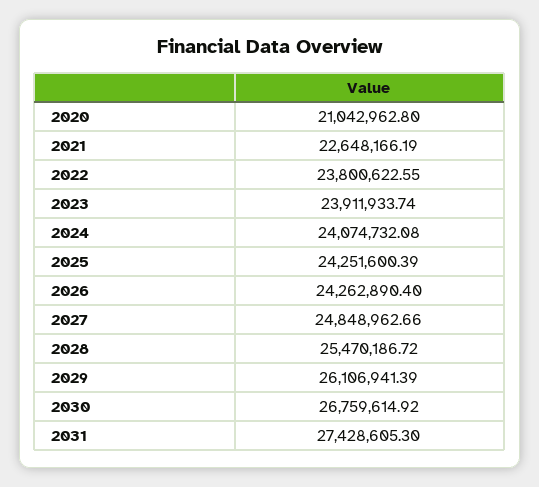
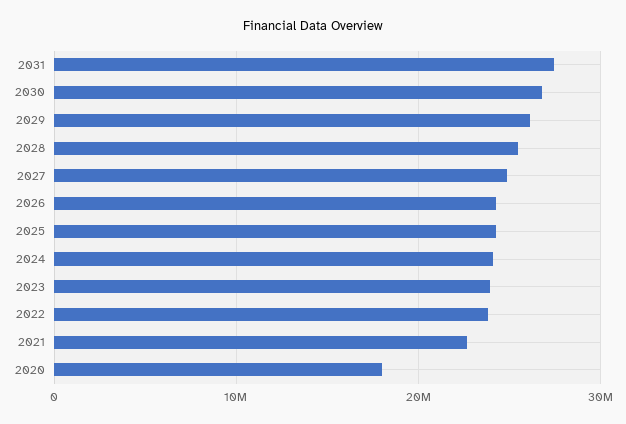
2020: 21042962.8 -> 18000000

